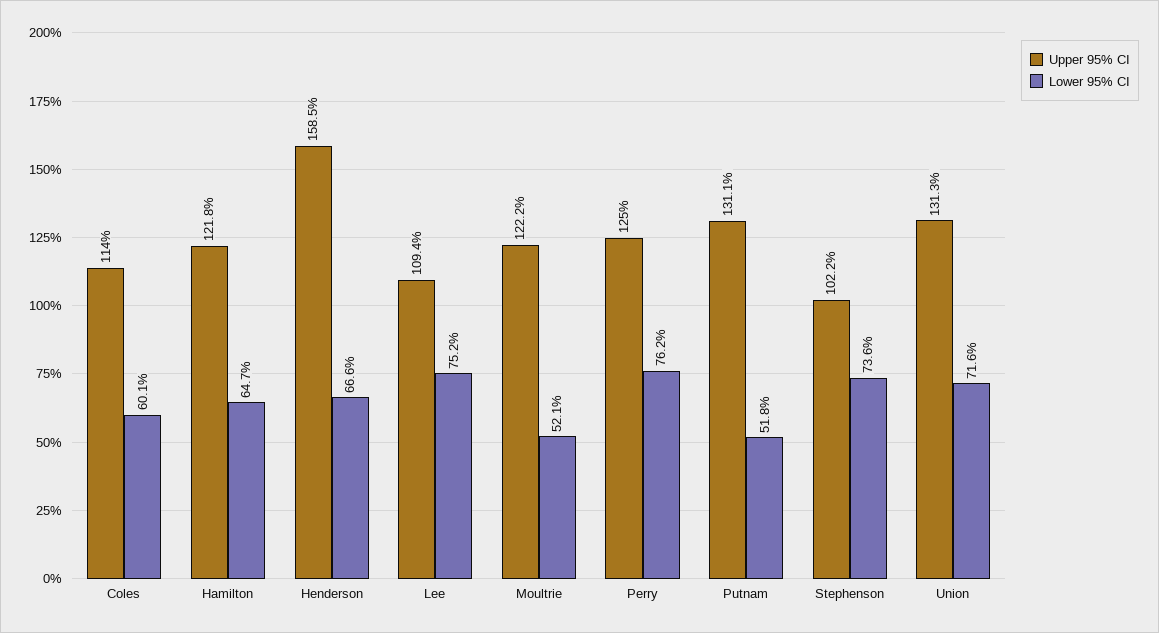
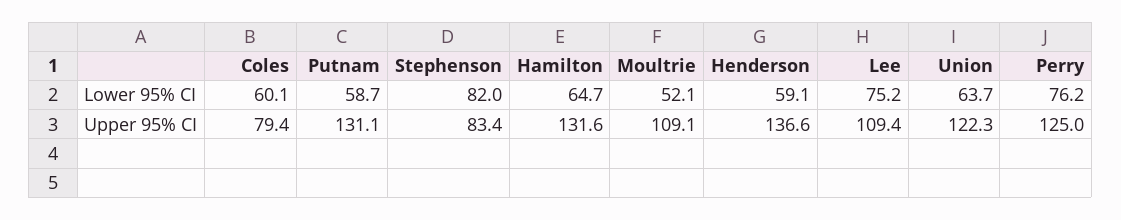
Upper 95% CI, Coles: 114 -> 79.4
Upper 95% CI, Hamilton: 121.8 -> 131.6
Upper 95% CI, Henderson: 158.5 -> 136.6
Lower 95% CI, Henderson: 66.6 -> 59.1
Upper 95% CI, Moultrie: 122.2 -> 109.1
Lower 95% CI, Putnam: 51.8 -> 58.7
Upper 95% CI, Stephenson: 102.2 -> 83.4
Lower 95% CI, Stephenson: 73.6 -> 82
Upper 95% CI, Union: 131.3 -> 122.3
Lower 95% CI, Union: 71.6 -> 63.7

